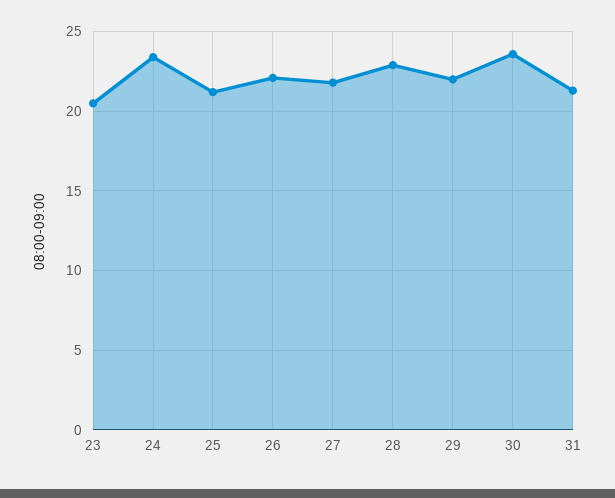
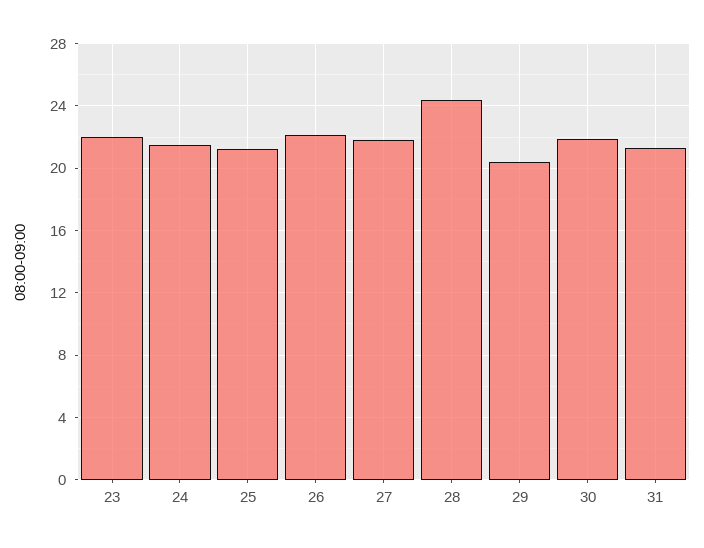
23: 20.5 -> 22
24: 23.5 -> 21.5
28: 23 -> 24.5
29: 22 -> 20.5
30: 23.5 -> 22

